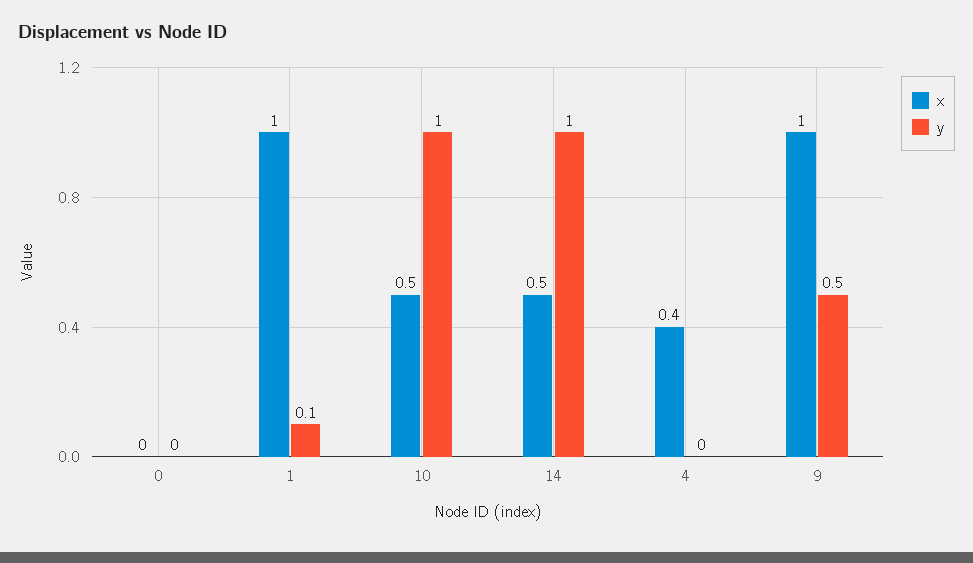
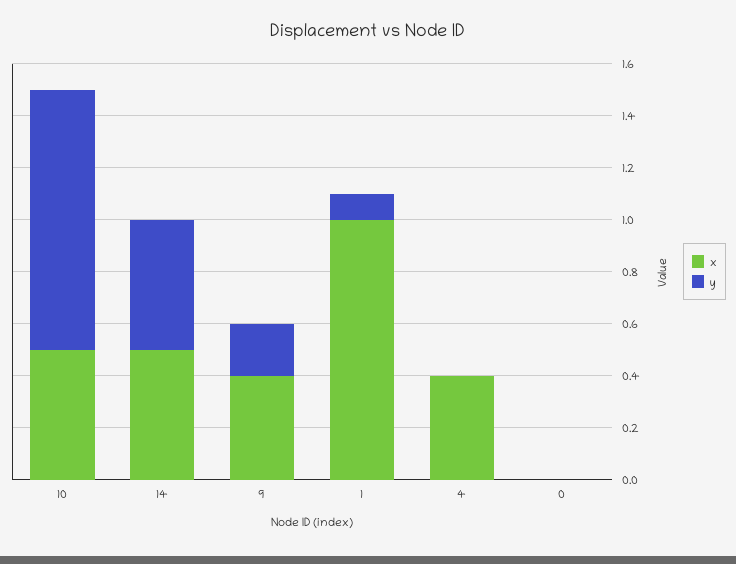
y, 14: 1 -> 0.5
x, 9: 1 -> 0.4
y, 9: 0.5 -> 0.2

